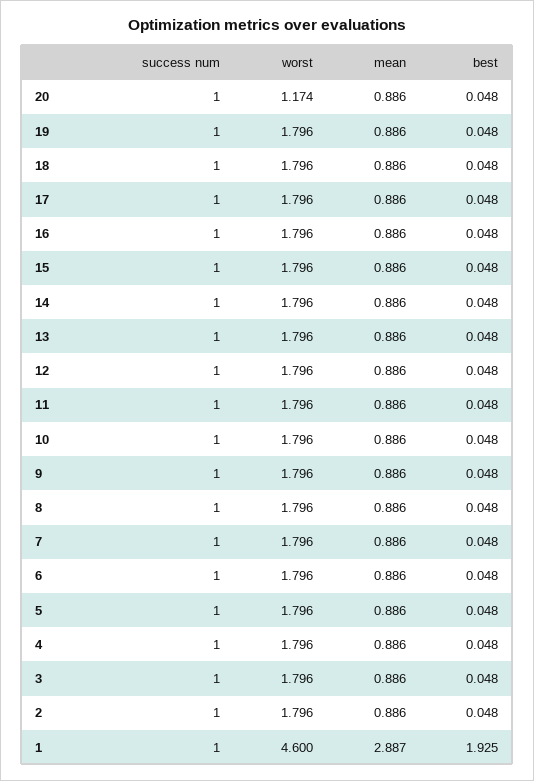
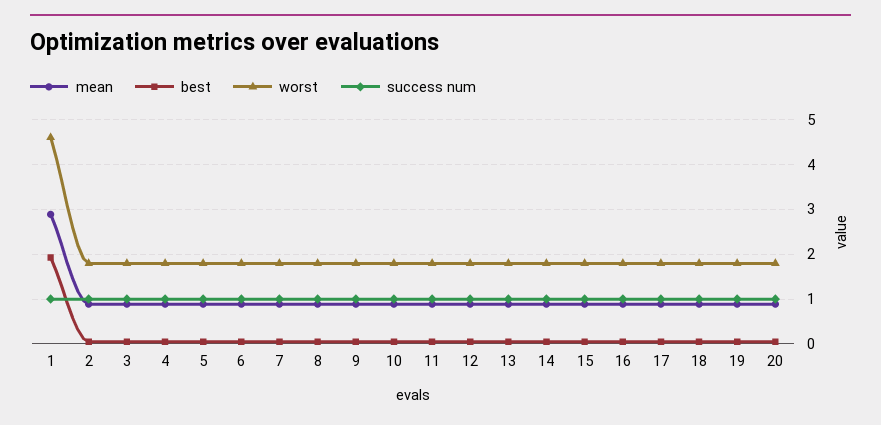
worst, 20: 1.174 -> 1.8

